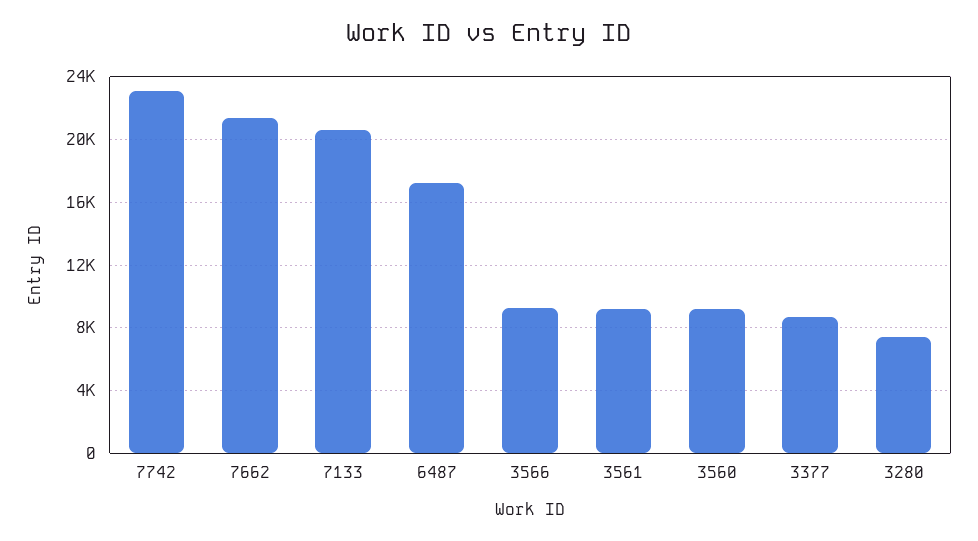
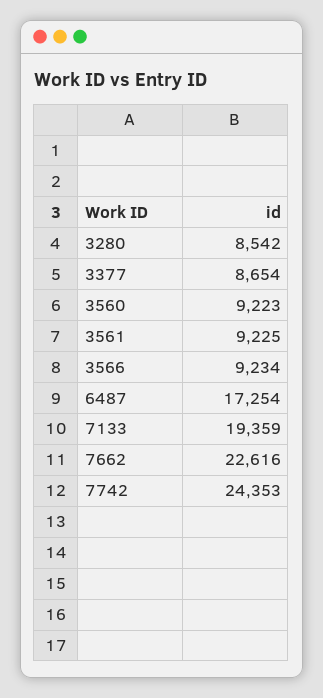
7742: 23000 -> 24353
7662: 21500 -> 22616
7133: 20500 -> 19359
3280: 7500 -> 8542

